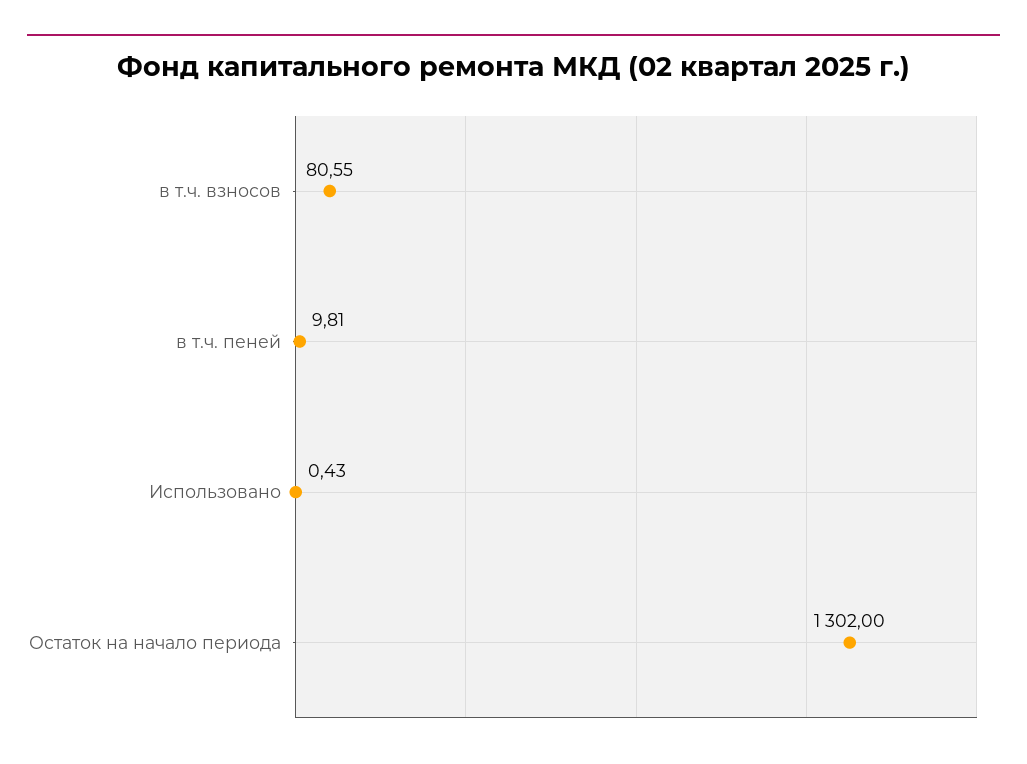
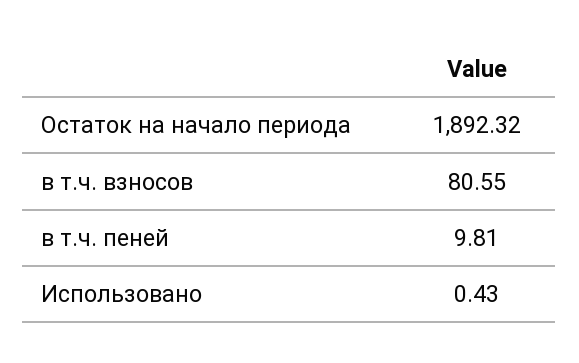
Остаток на начало периода: 1302 -> 1892.32

